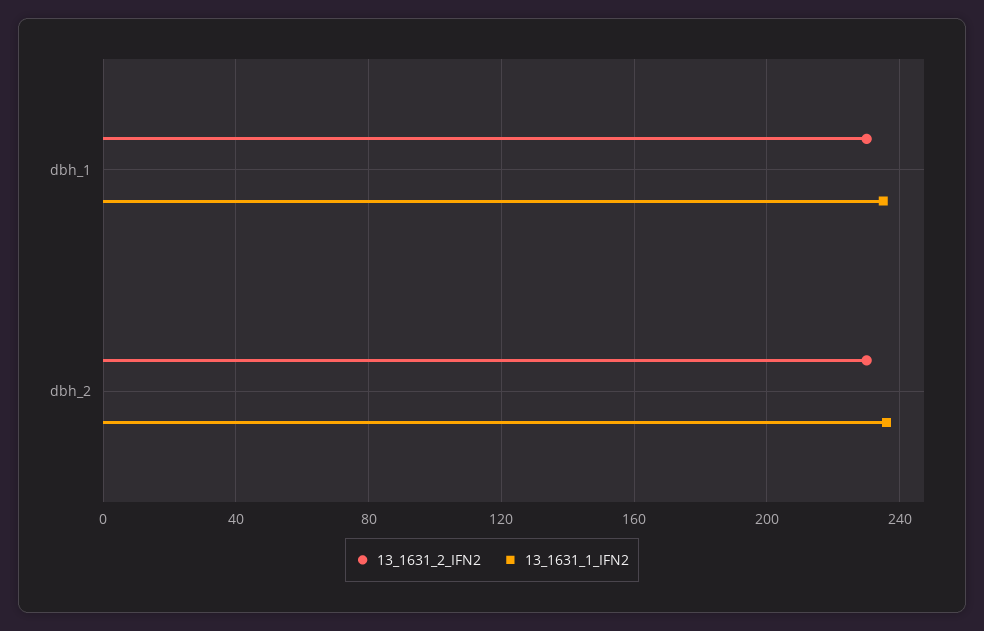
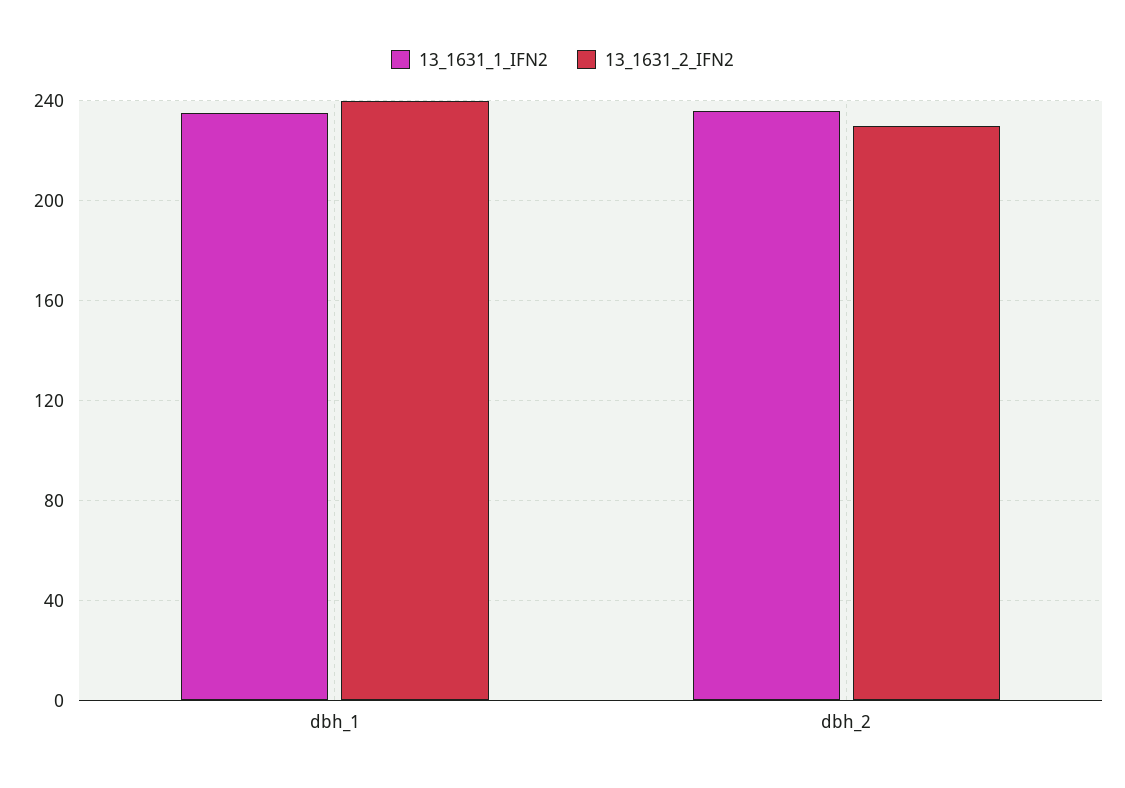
13_1631_2_IFN2, dbh_1: 230 -> 240

